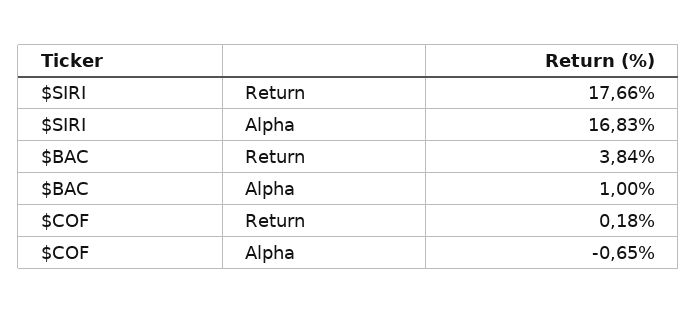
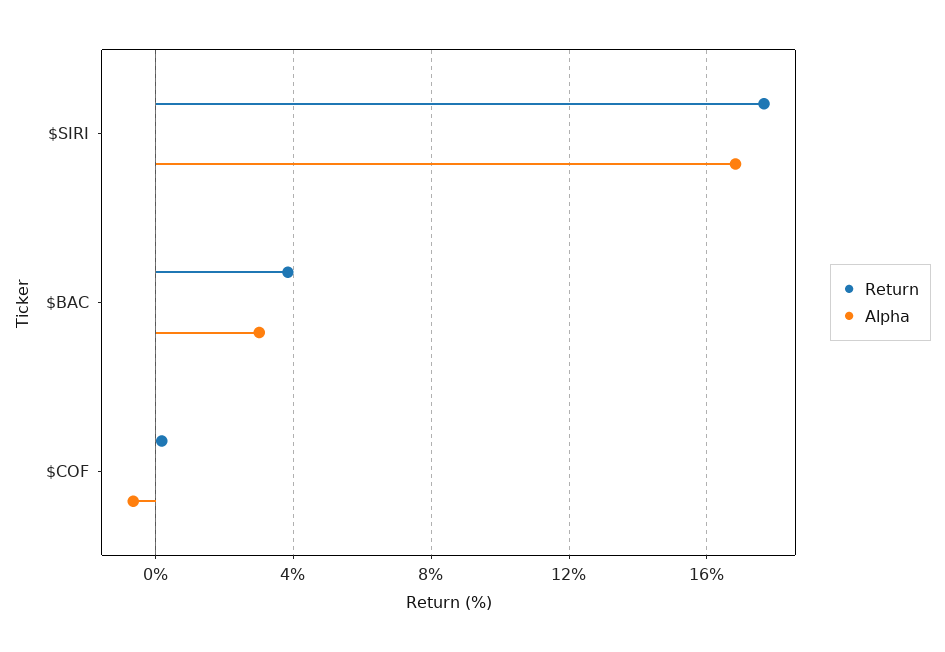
Alpha, $BAC: 1 -> 3

